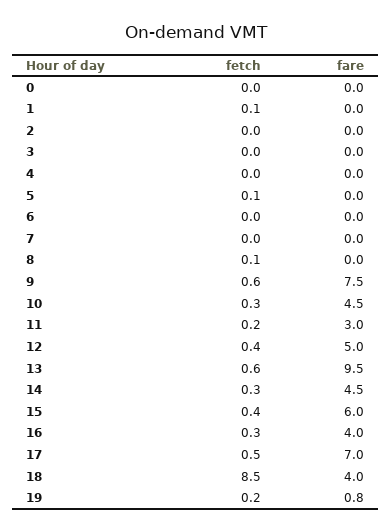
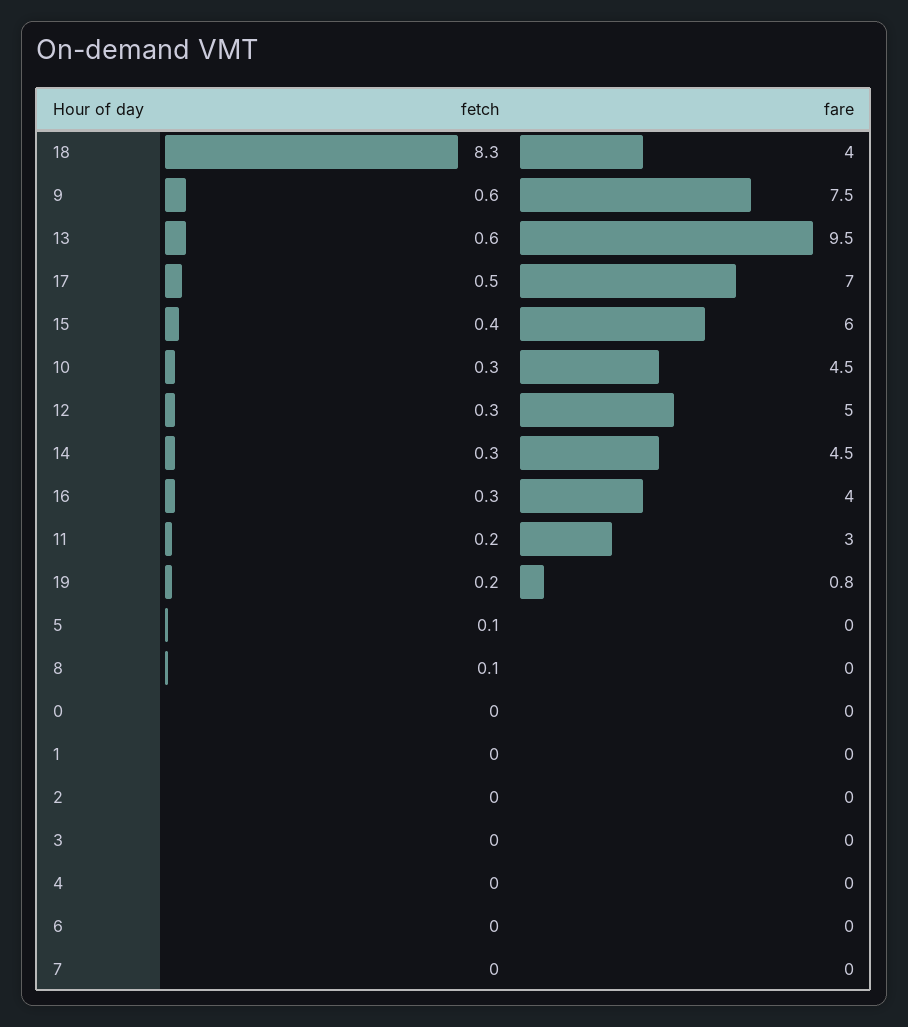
fetch, 1: 0.1 -> 0
fetch, 12: 0.4 -> 0.3
fetch, 18: 8.5 -> 8.3

